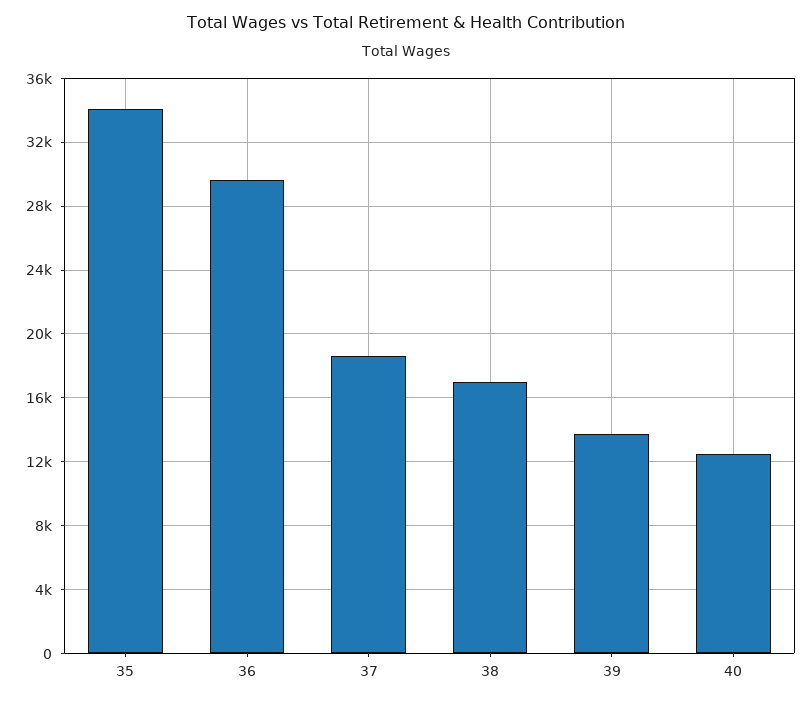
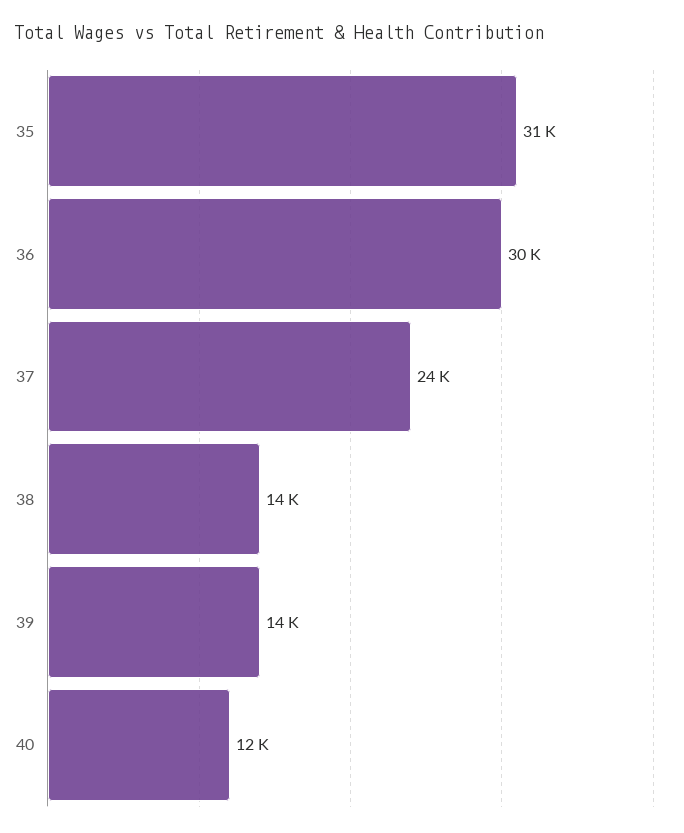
35: 34000 -> 31000
37: 18500 -> 24000
38: 17000 -> 14000

